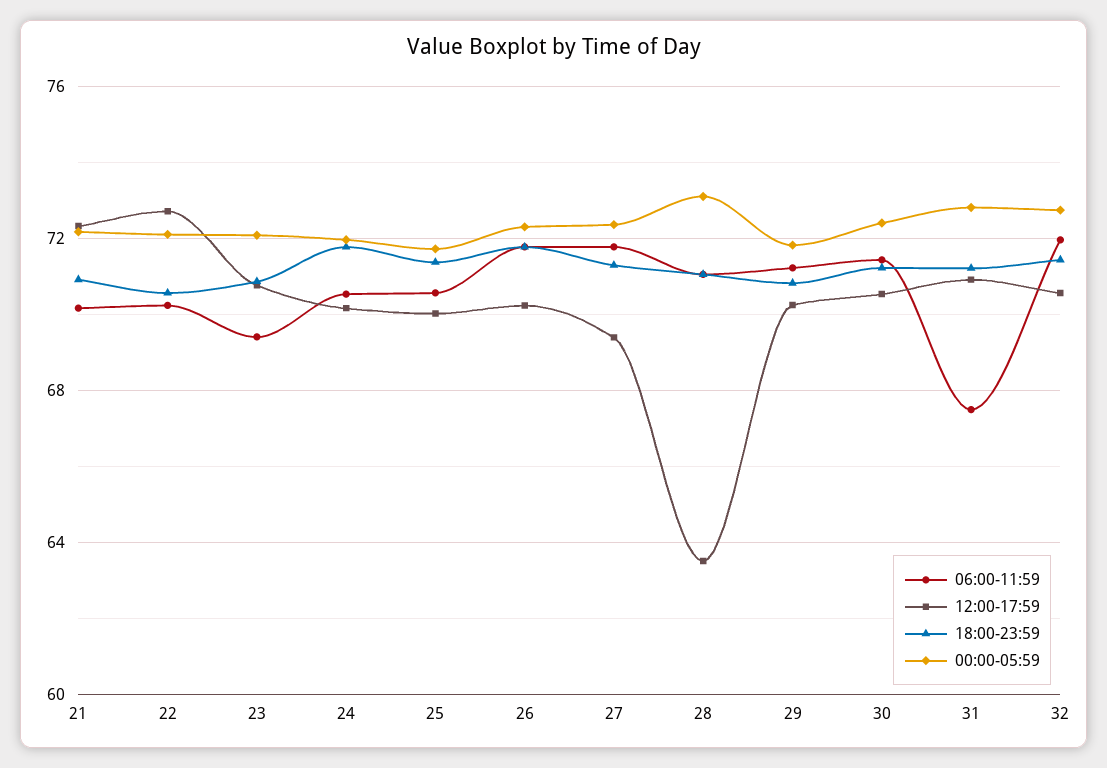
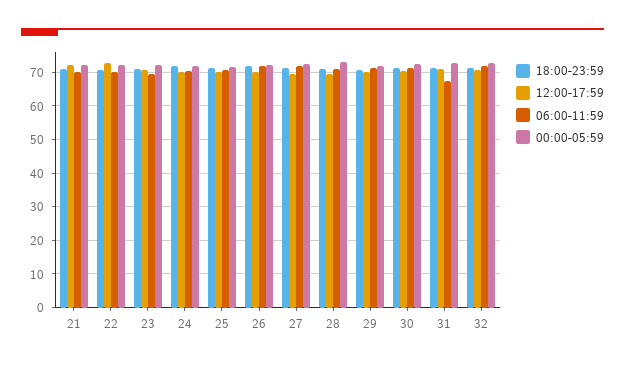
12:00-17:59, 28: 63.5 -> 70

